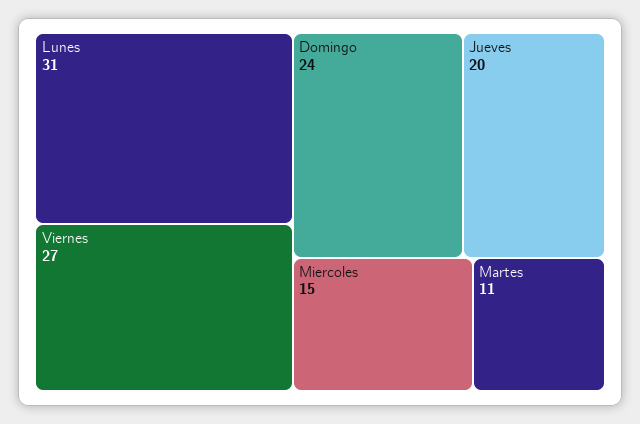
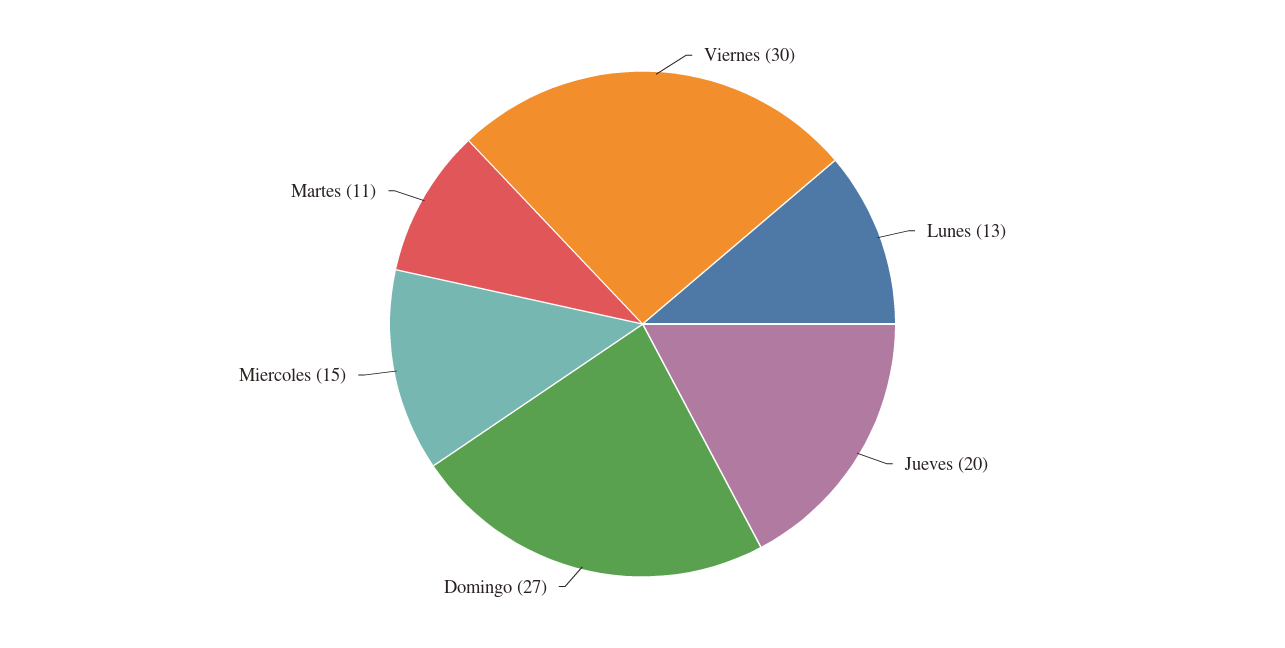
Lunes: 31 -> 13
Viernes: 27 -> 30
Domingo: 24 -> 27

